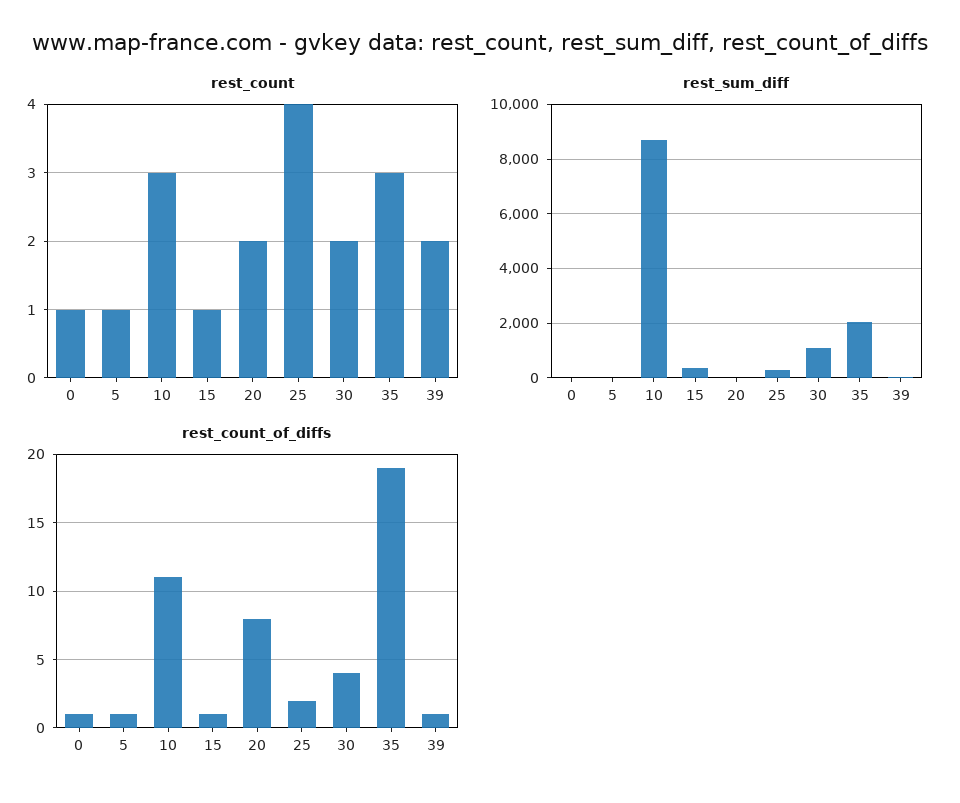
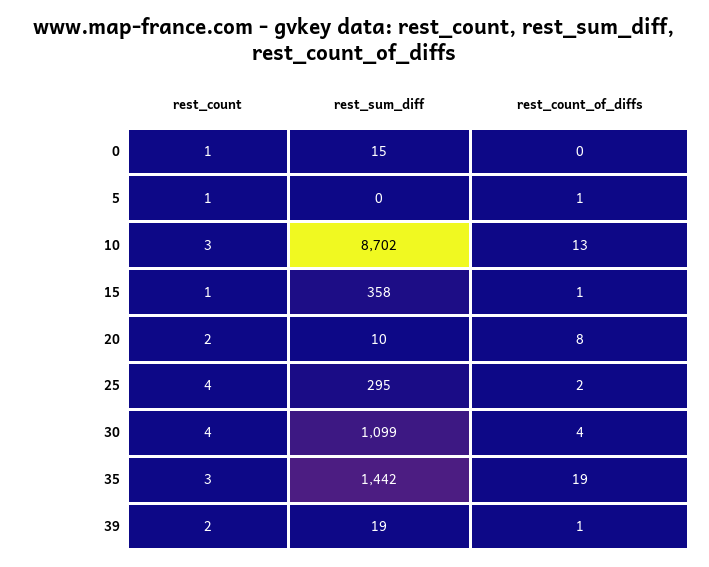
rest_count, 30: 2 -> 4
rest_sum_diff, 35: 2000 -> 1442
rest_count_of_diffs, 0: 1 -> 0
rest_count_of_diffs, 10: 11 -> 13

